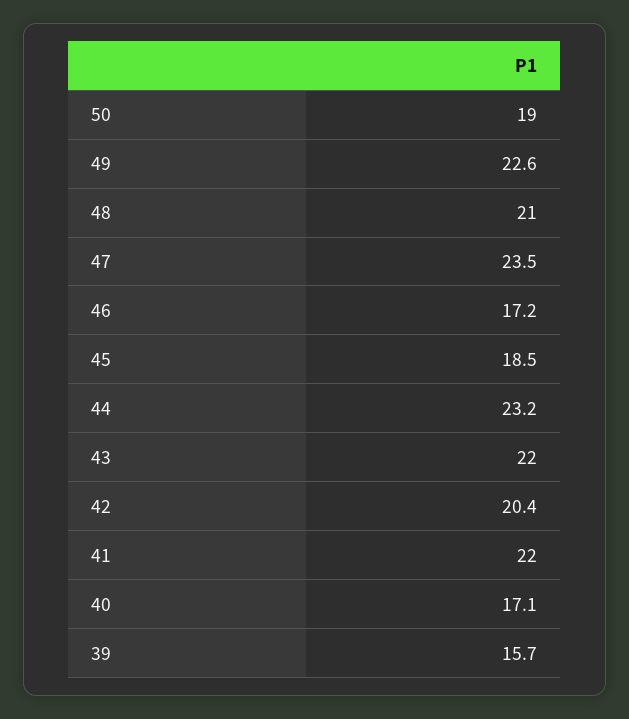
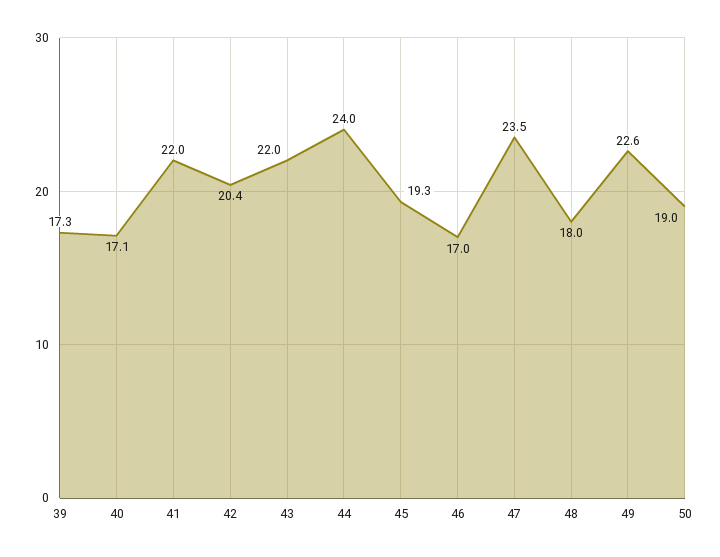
48: 21 -> 18
46: 17.2 -> 17
45: 18.5 -> 19.3
44: 23.2 -> 24
39: 15.7 -> 17.3

